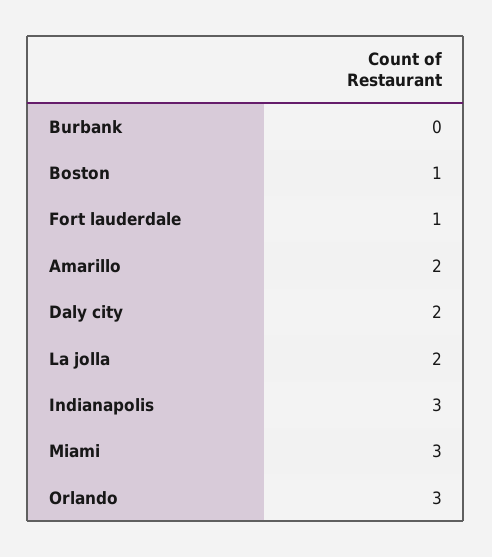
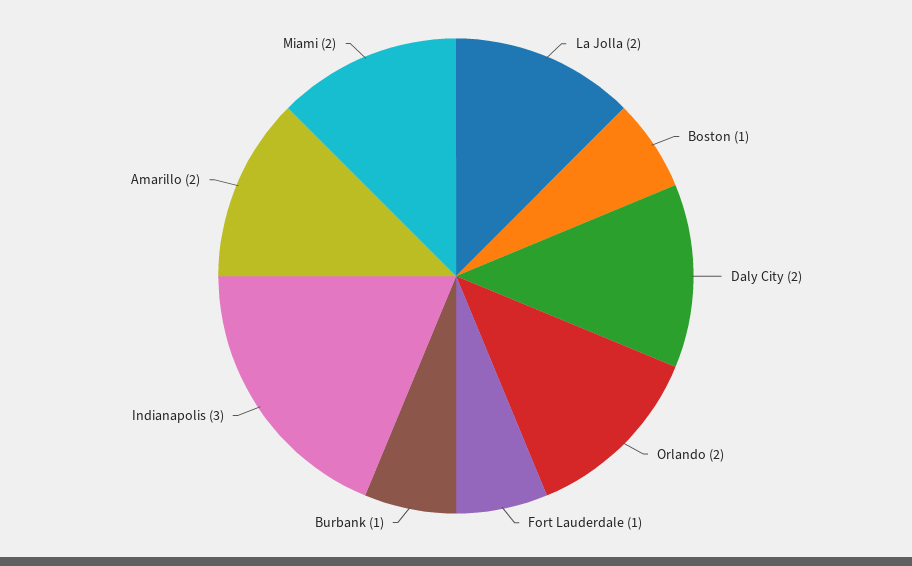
Burbank: 0 -> 1
Miami: 3 -> 2
Orlando: 3 -> 2

